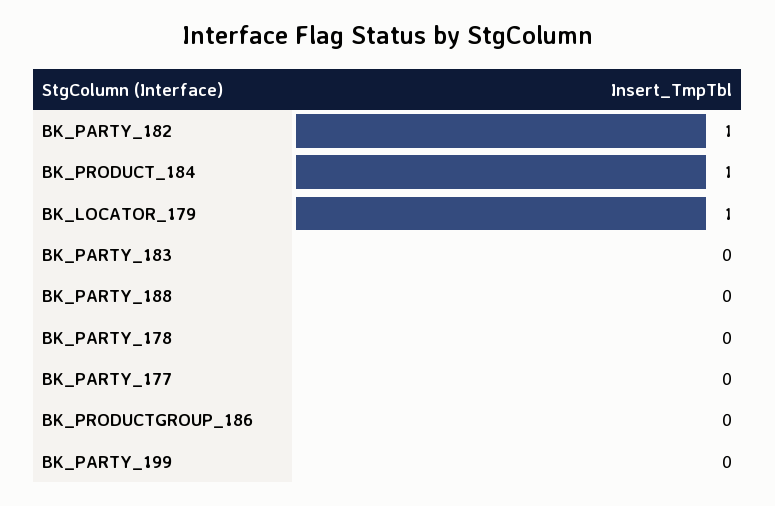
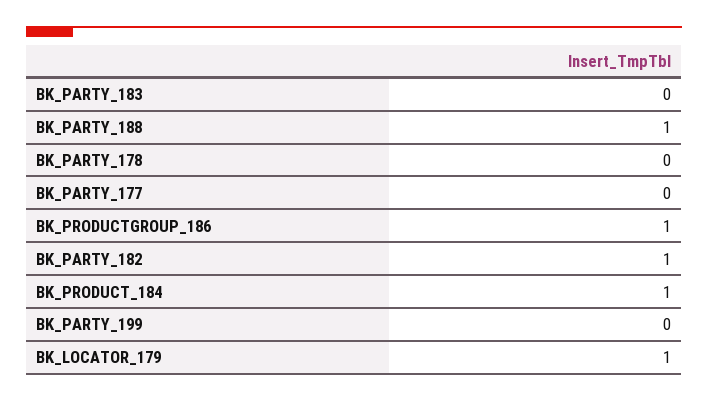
BK_PARTY_188: 0 -> 1
BK_PRODUCTGROUP_186: 0 -> 1

